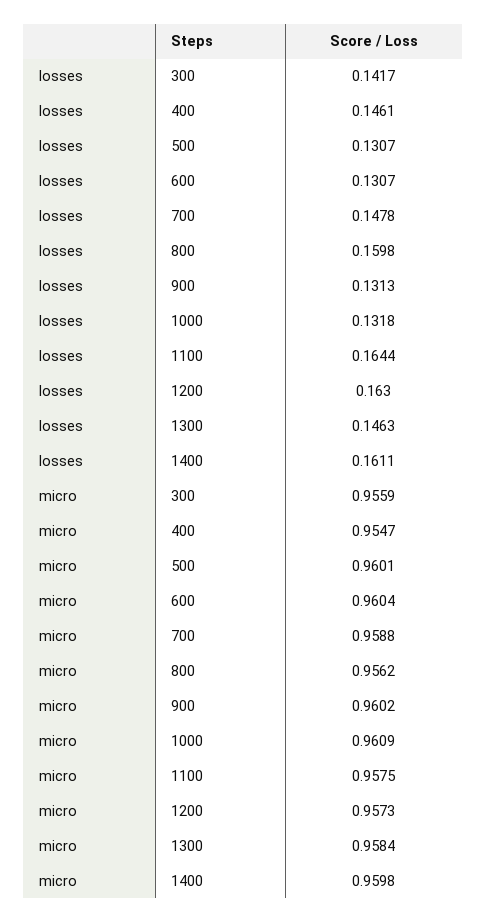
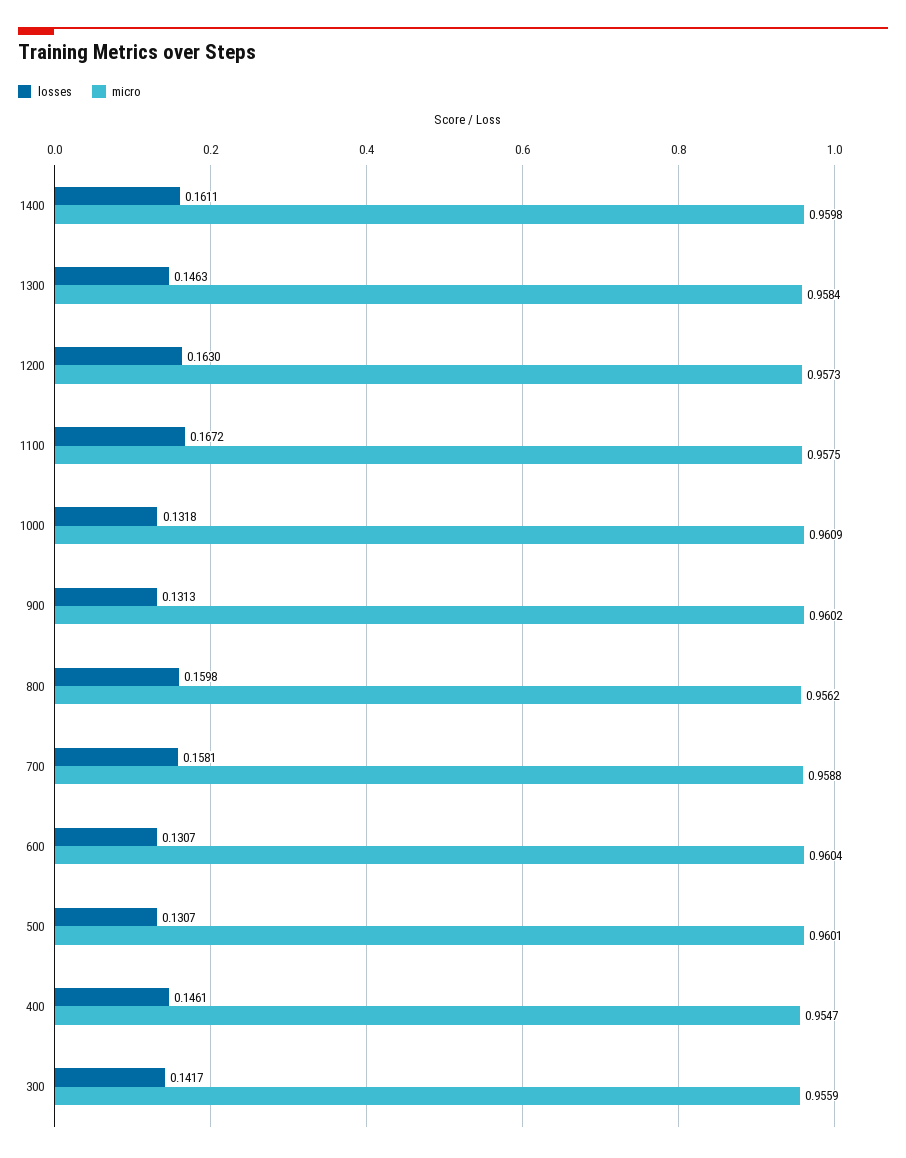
losses, 700: 0.1478 -> 0.1581
losses, 1100: 0.1644 -> 0.1672

